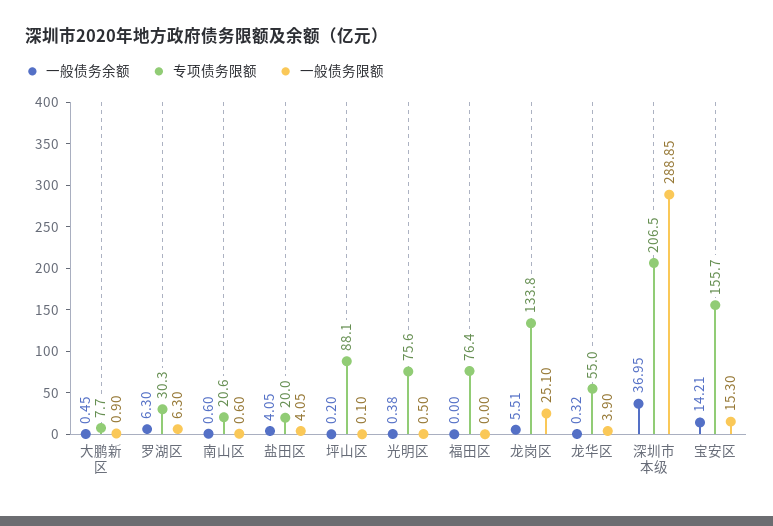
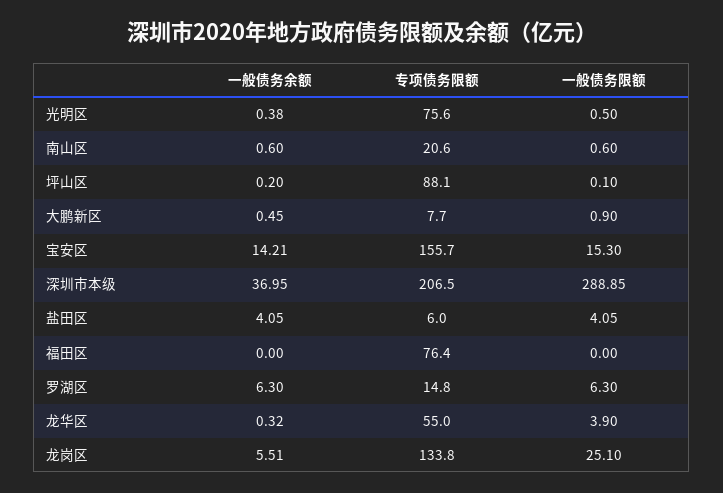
专项债务限额, 罗湖区: 30.3 -> 14.8
专项债务限额, 盐田区: 20 -> 6

